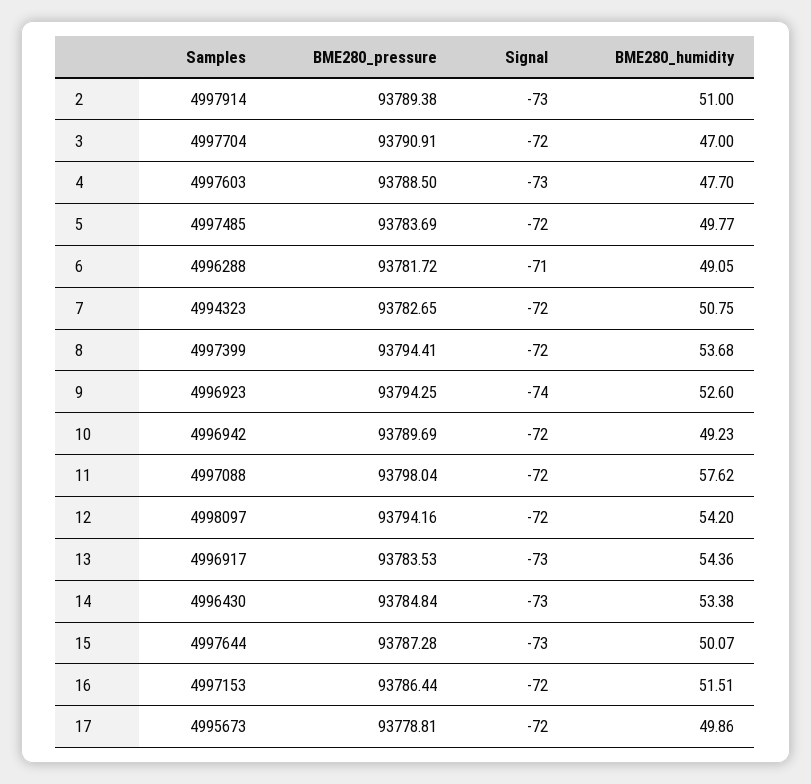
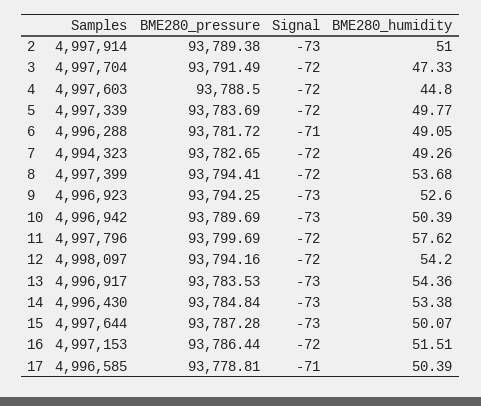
BME280_pressure, 3: 93790.91 -> 93791.49
BME280_humidity, 3: 47 -> 47.33
Signal, 4: -73 -> -72
BME280_humidity, 4: 47.7 -> 44.8
Samples, 5: 4997485 -> 4997339
BME280_humidity, 7: 50.75 -> 49.26
Signal, 9: -74 -> -73
Signal, 10: -72 -> -73
BME280_humidity, 10: 49.23 -> 50.39
Samples, 11: 4997088 -> 4997796
BME280_pressure, 11: 93798.04 -> 93799.69
Samples, 17: 4995673 -> 4996585
Signal, 17: -72 -> -71
BME280_humidity, 17: 49.86 -> 50.39

